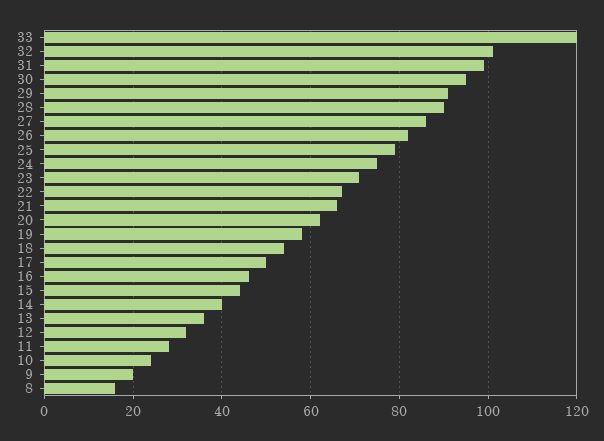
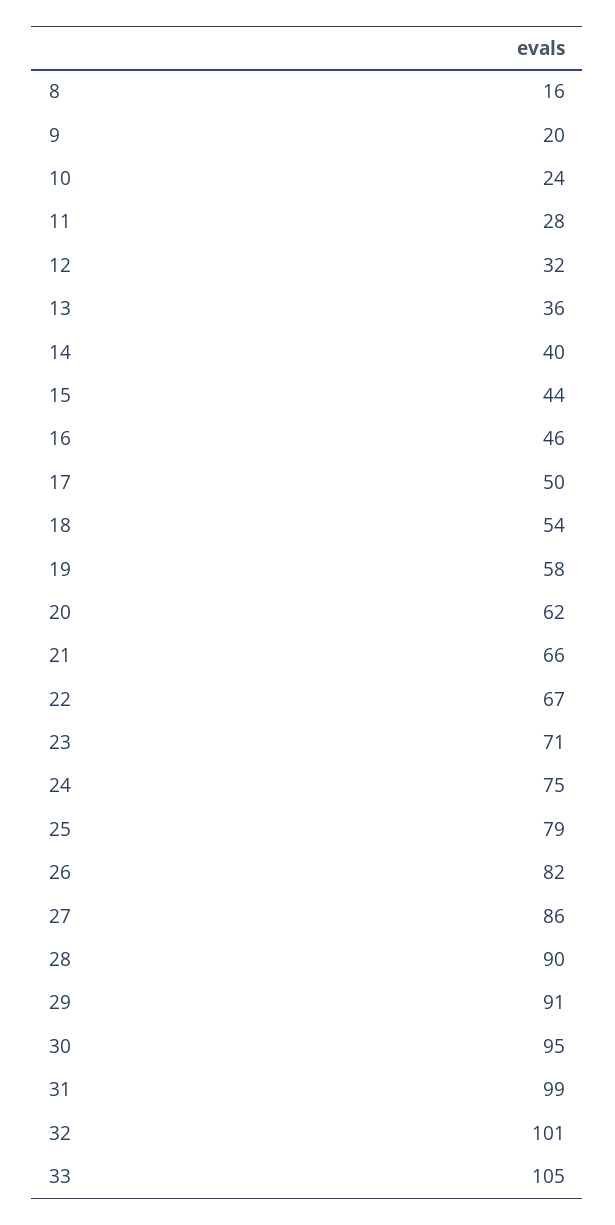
33: 120 -> 105

